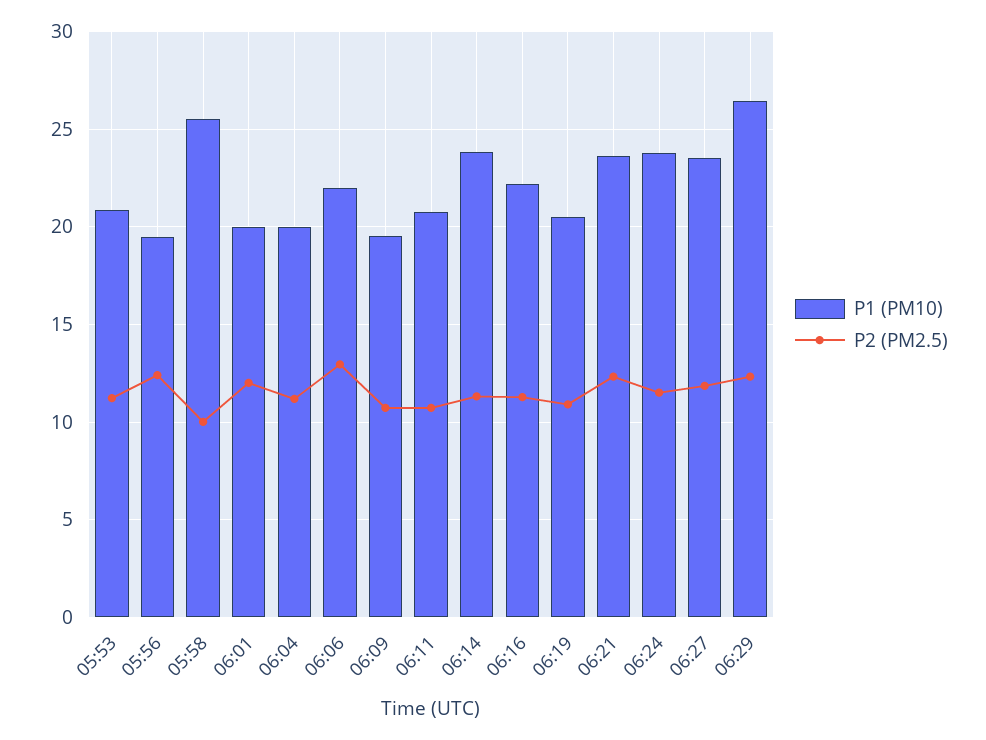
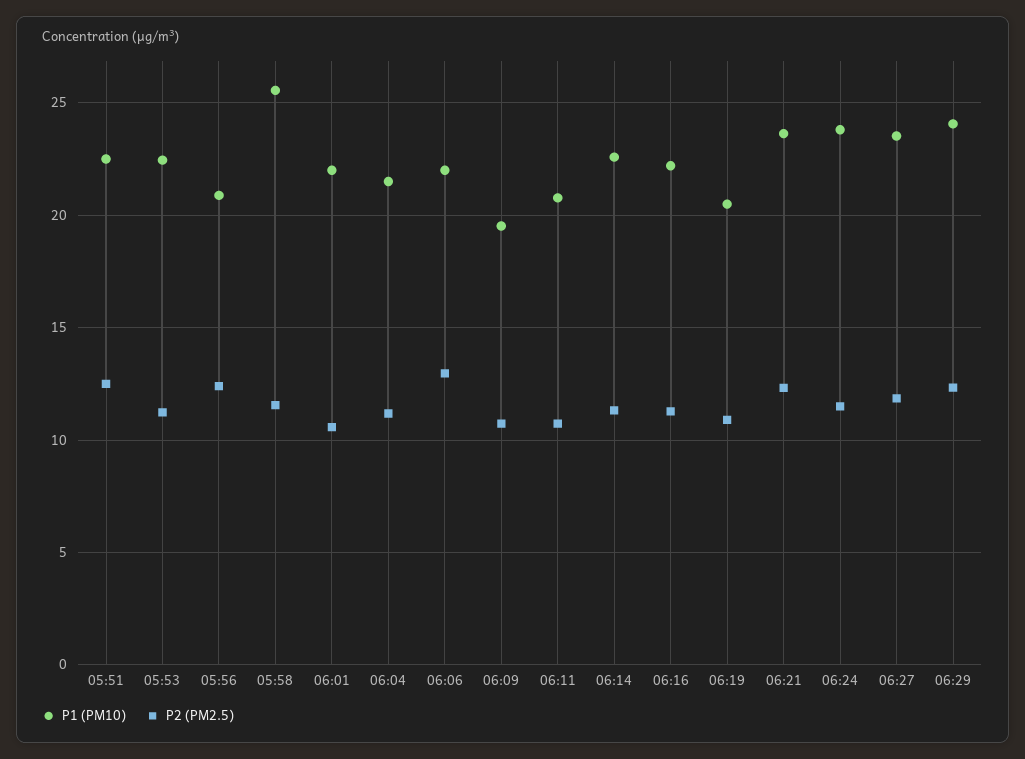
P1 (PM10), 05:53: 21 -> 22.5
P1 (PM10), 05:56: 19.5 -> 21
P2 (PM2.5), 05:58: 10 -> 11.5
P1 (PM10), 06:01: 20 -> 22
P2 (PM2.5), 06:01: 12 -> 10.5
P1 (PM10), 06:04: 20 -> 21.5
P1 (PM10), 06:14: 24 -> 22.5
P1 (PM10), 06:29: 26.5 -> 24
P1 (PM10), 05:51: none -> 22.5
P2 (PM2.5), 05:51: none -> 12.5

